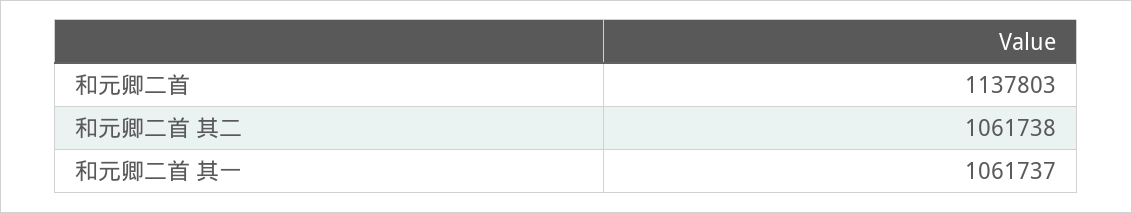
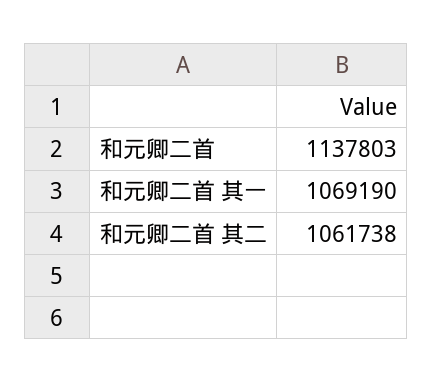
和元卿二首 其一: 1061737 -> 1069190

